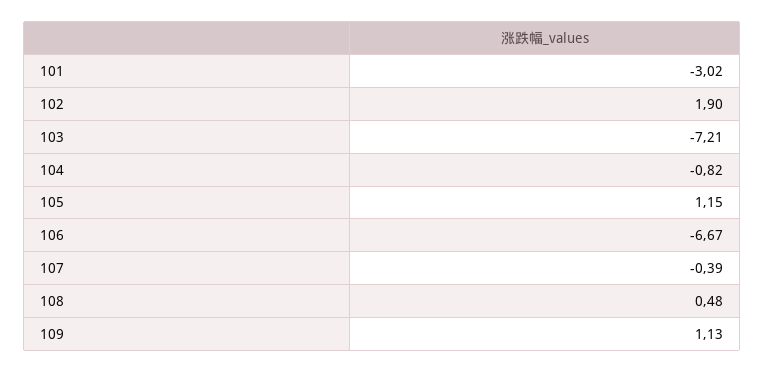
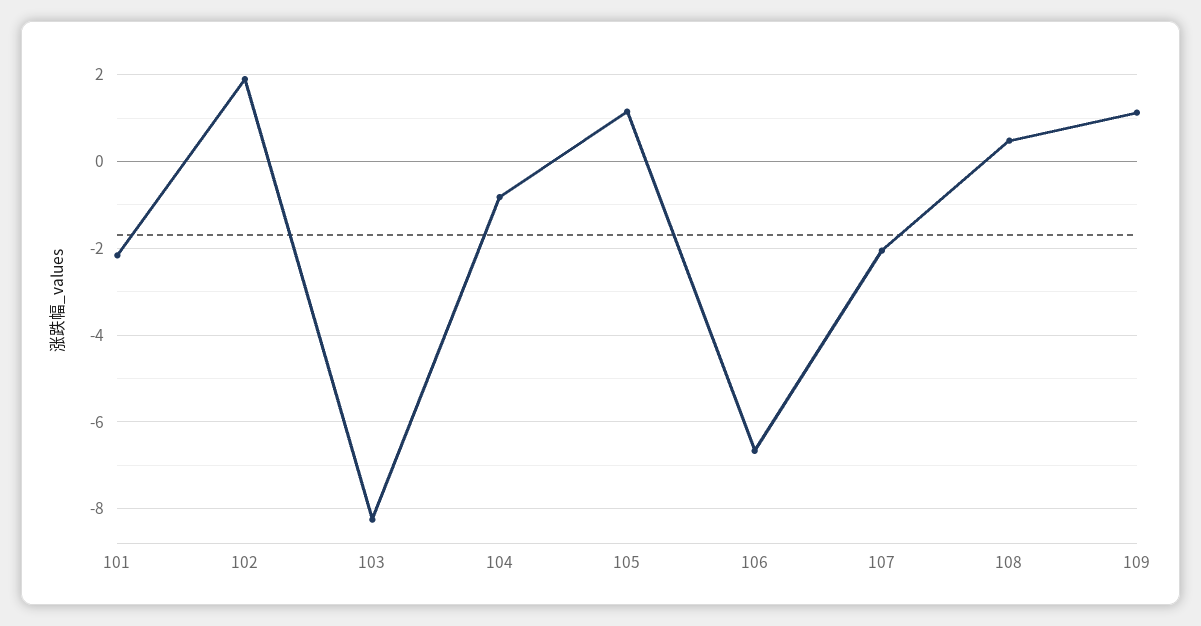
101: -3.02 -> -2.2
103: -7.21 -> -8.2
107: -0.39 -> -2

